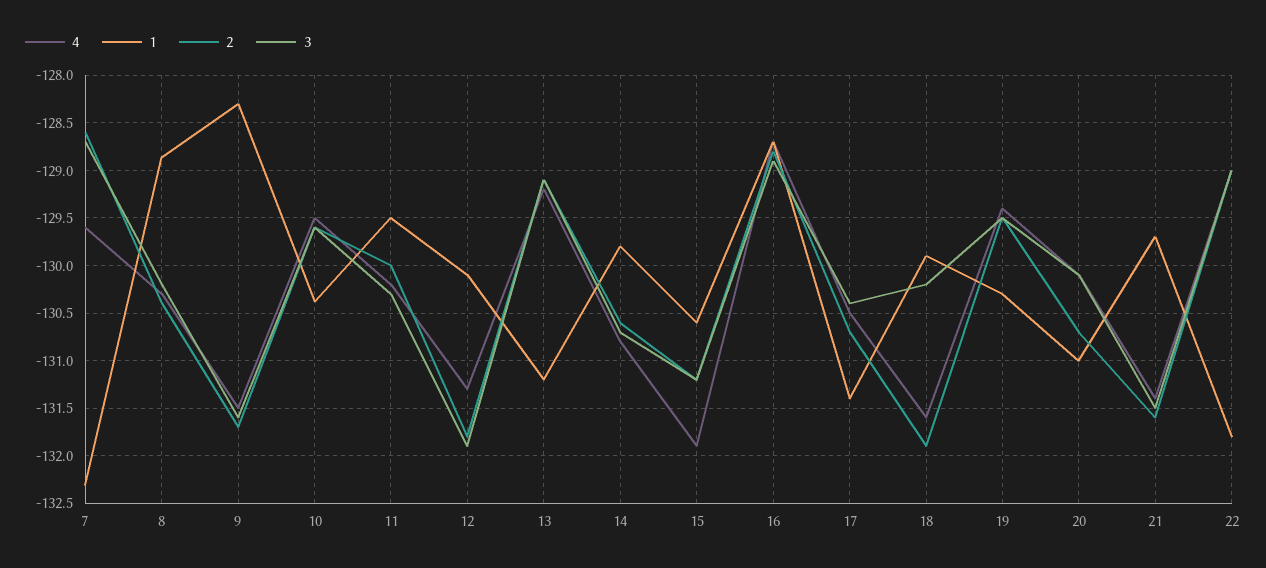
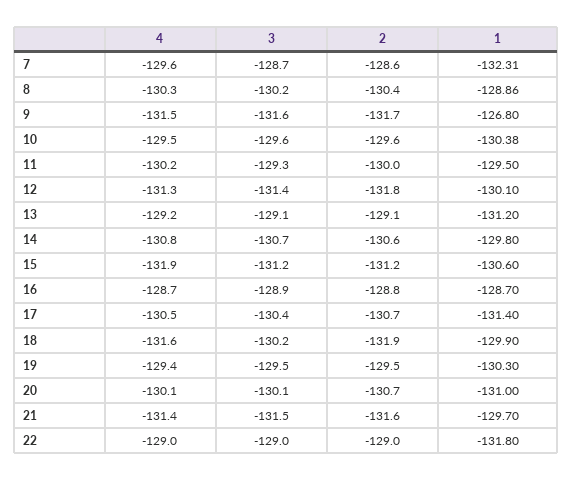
1, 9: -128.3 -> -126.8
3, 11: -130.3 -> -129.3
3, 12: -131.9 -> -131.4

